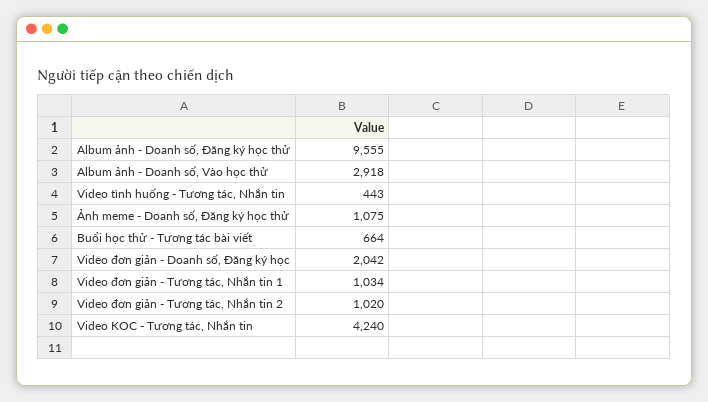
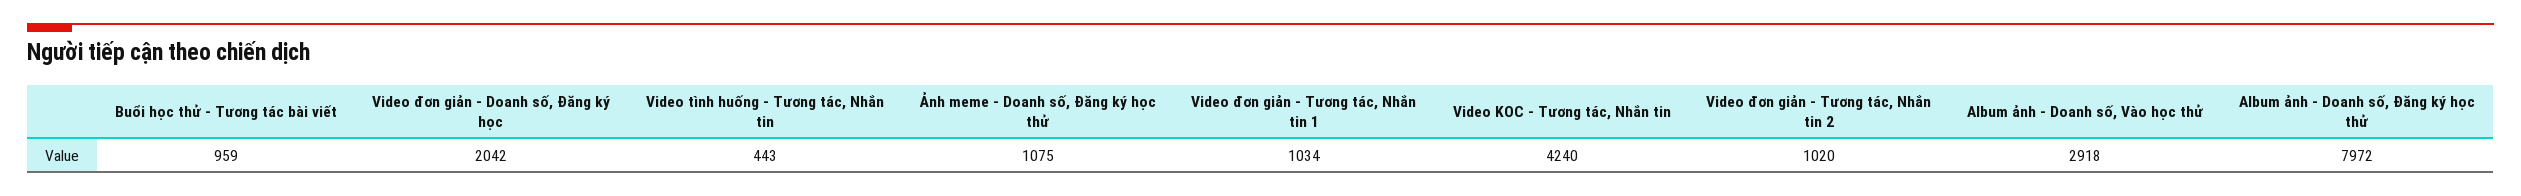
Album ảnh - Doanh số, Đăng ký học thử: 9555 -> 7972
Buổi học thử - Tương tác bài viết: 664 -> 959

